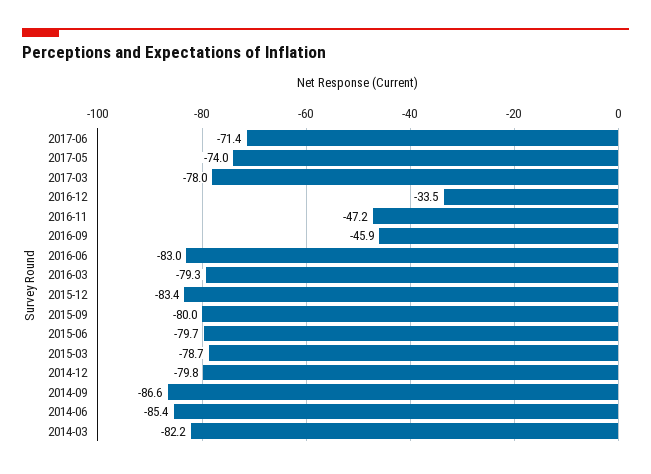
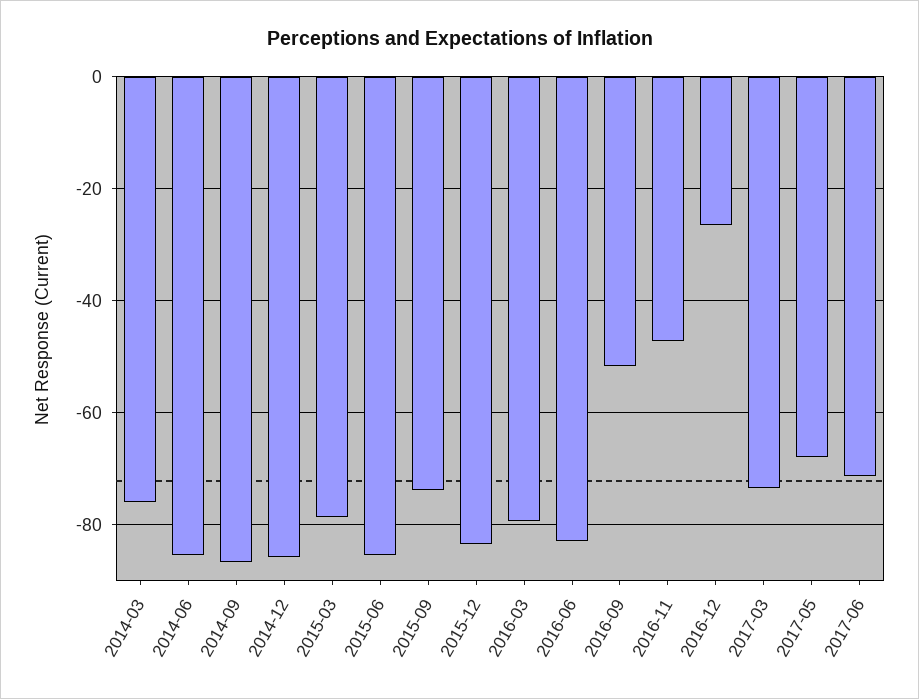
2017-05: -74 -> -68
2017-03: -78 -> -74
2016-12: -33.5 -> -26
2016-09: -45.9 -> -52
2015-09: -80 -> -74
2015-06: -79.7 -> -86
2014-12: -79.8 -> -86
2014-03: -82.2 -> -76

